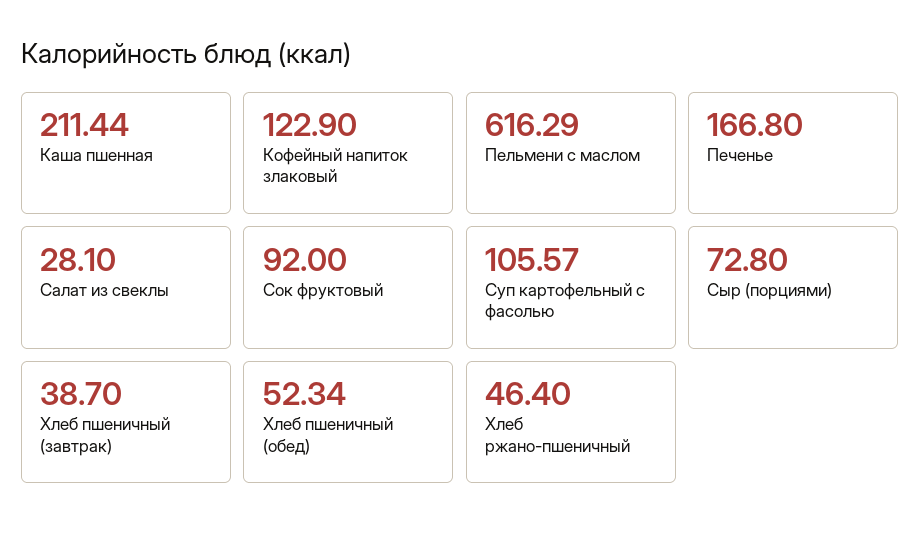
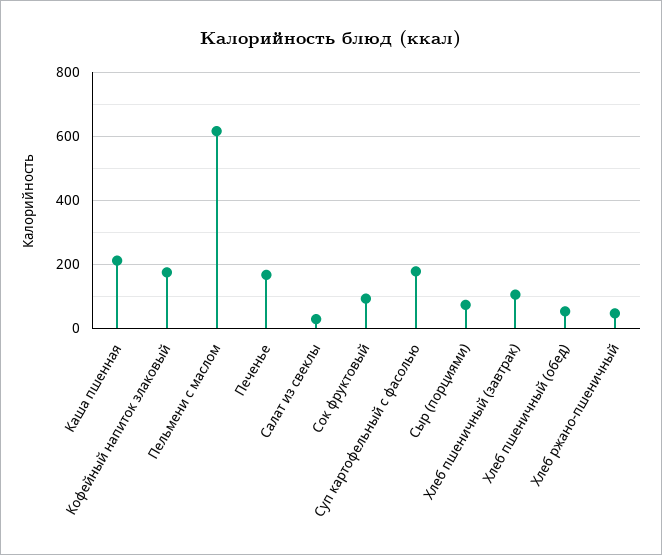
Кофейный напиток злаковый: 122.9 -> 180
Суп картофельный с фасолью: 105.57 -> 180
Хлеб пшеничный (завтрак): 38.7 -> 100

